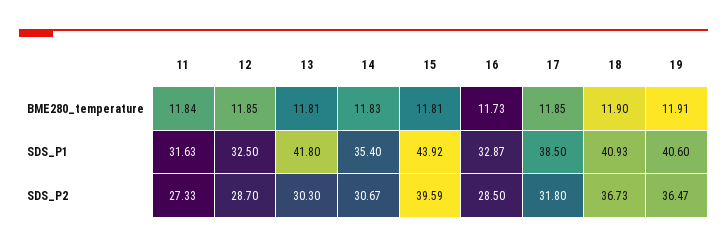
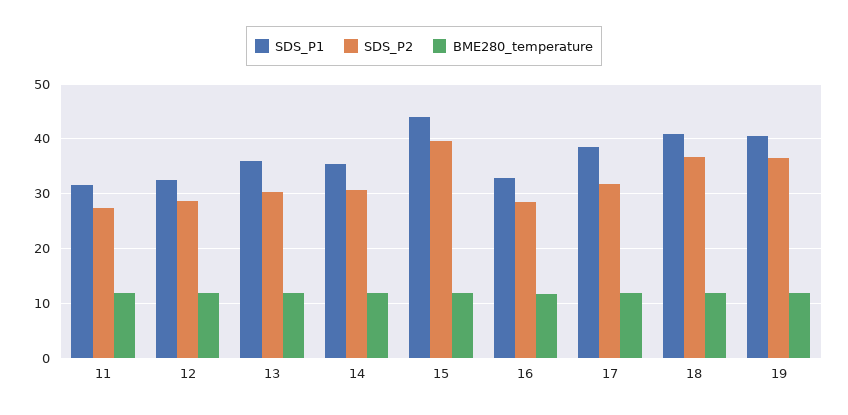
SDS_P1, 13: 41.8 -> 36

